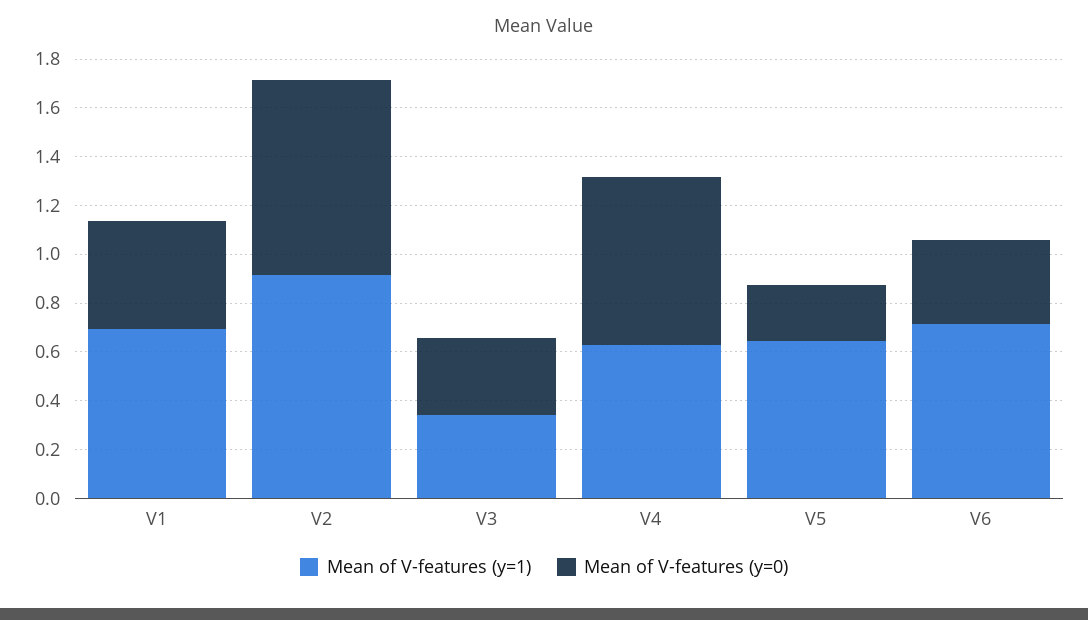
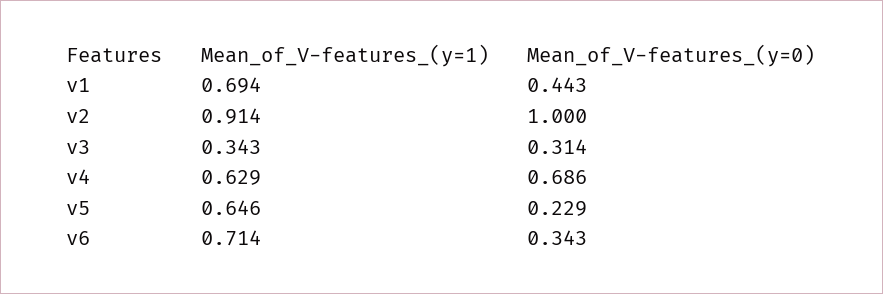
Mean of V-features (y=0), V2: 0.8 -> 1

